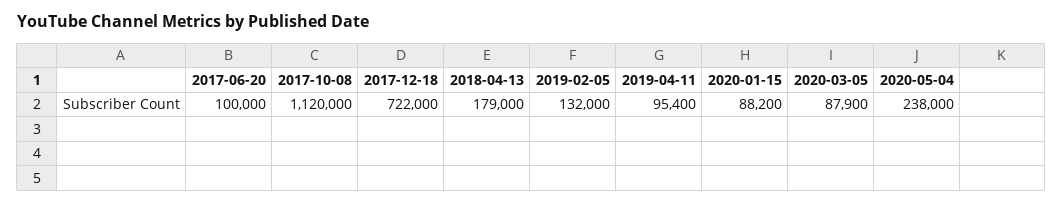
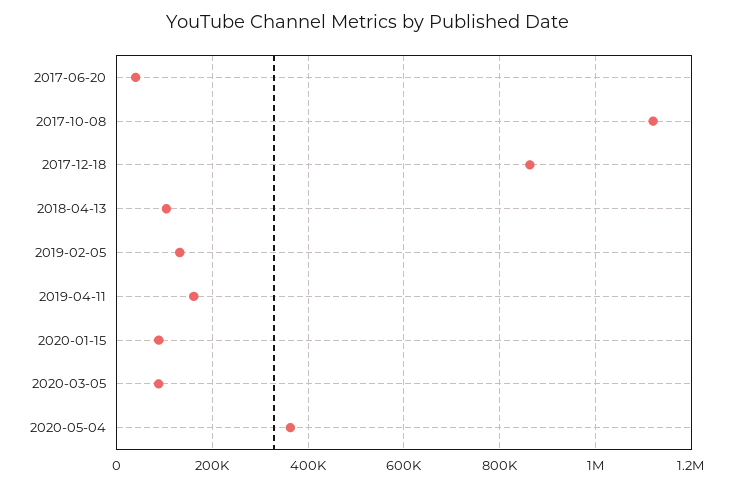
2017-06-20: 100000 -> 40000
2017-12-18: 722000 -> 860000
2018-04-13: 179000 -> 100000
2019-04-11: 95400 -> 160000
2020-05-04: 238000 -> 360000

